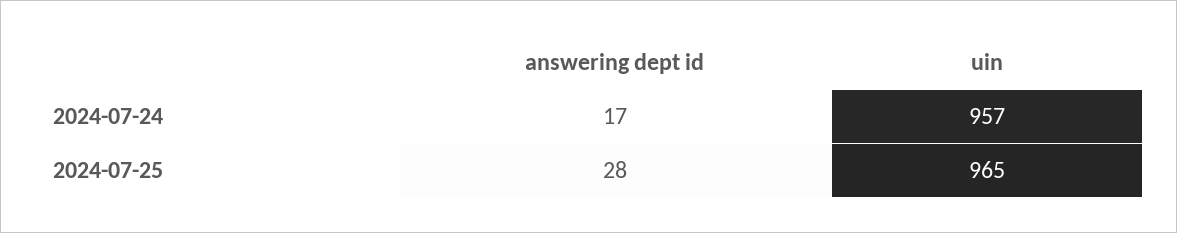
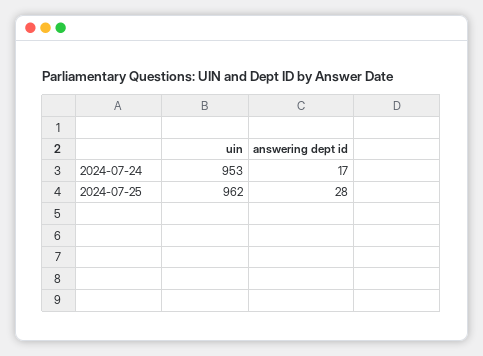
uin, 2024-07-24: 957 -> 953
uin, 2024-07-25: 965 -> 962

